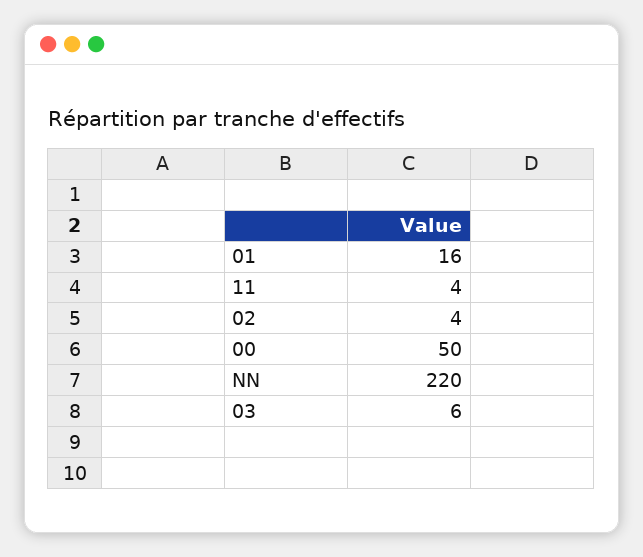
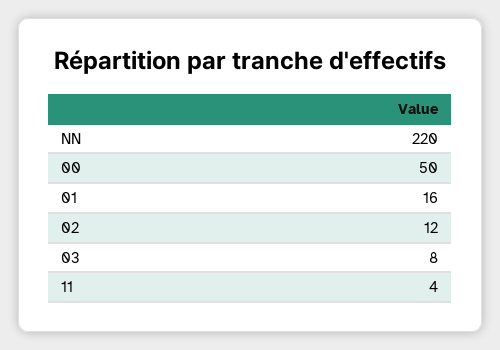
02: 4 -> 12
03: 6 -> 8

